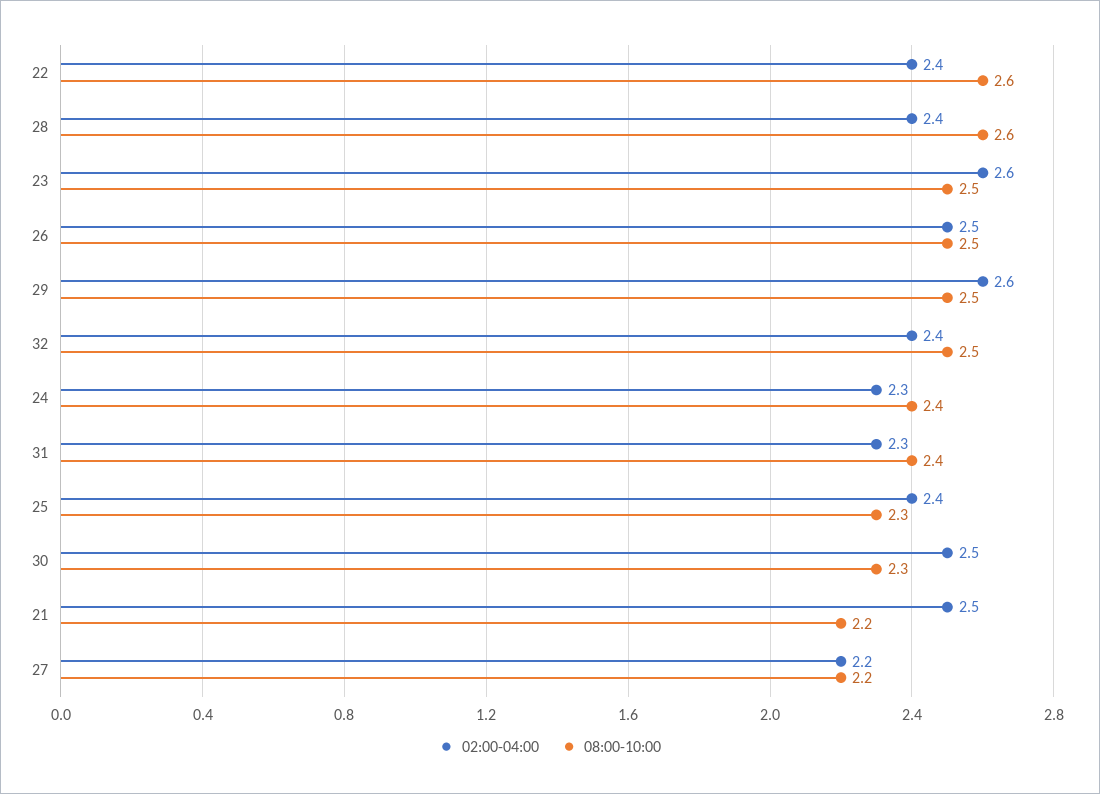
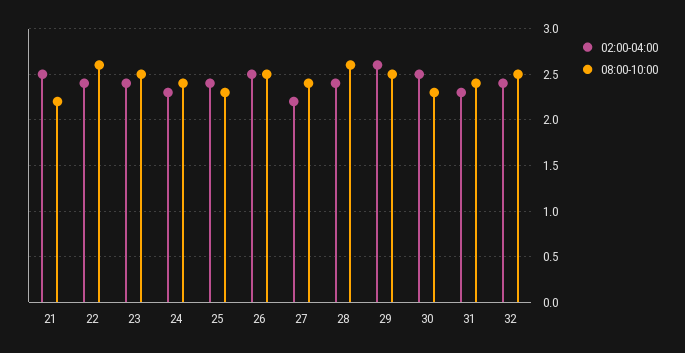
02:00-04:00, 23: 2.6 -> 2.4
08:00-10:00, 27: 2.2 -> 2.4

